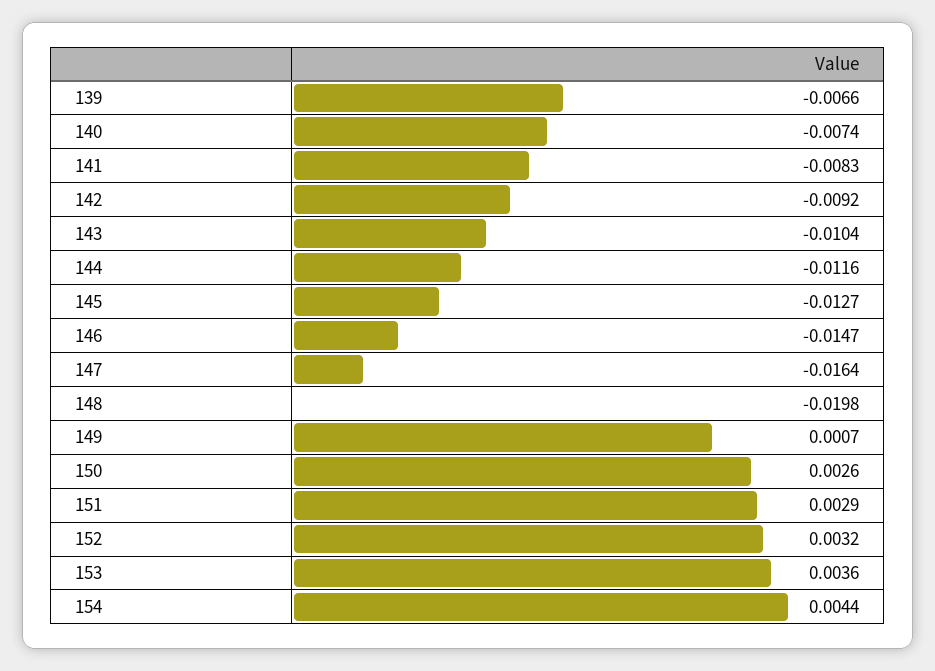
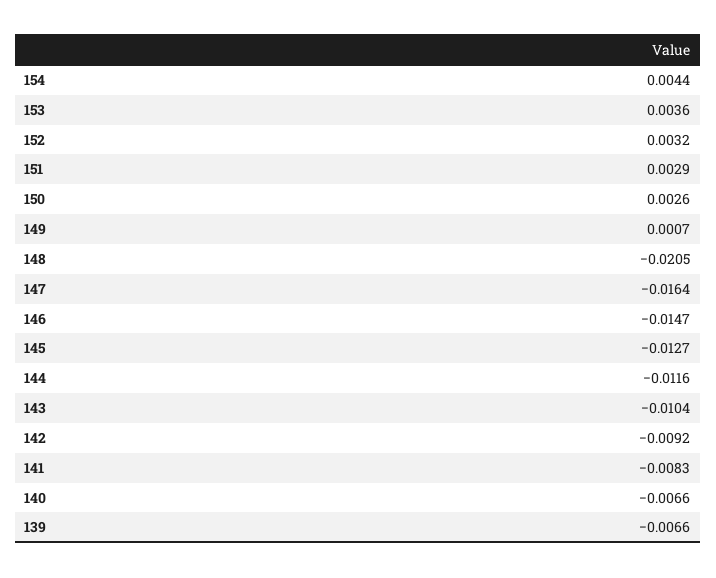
140: -0.0074 -> -0.0066
148: -0.0198 -> -0.0205

